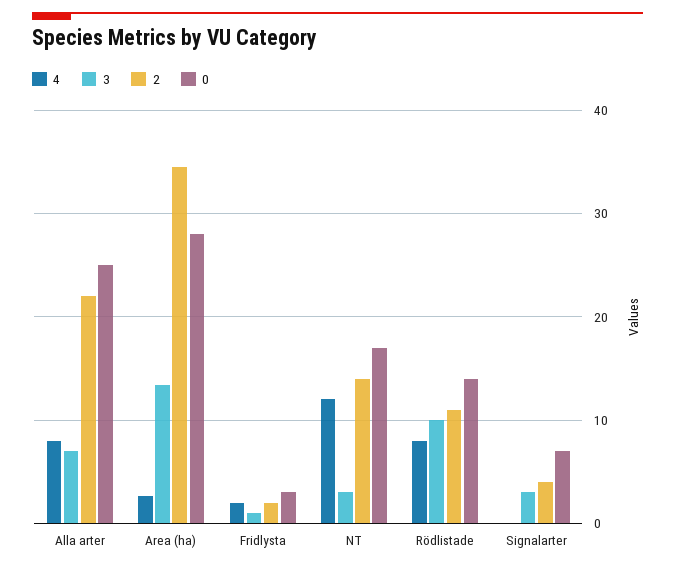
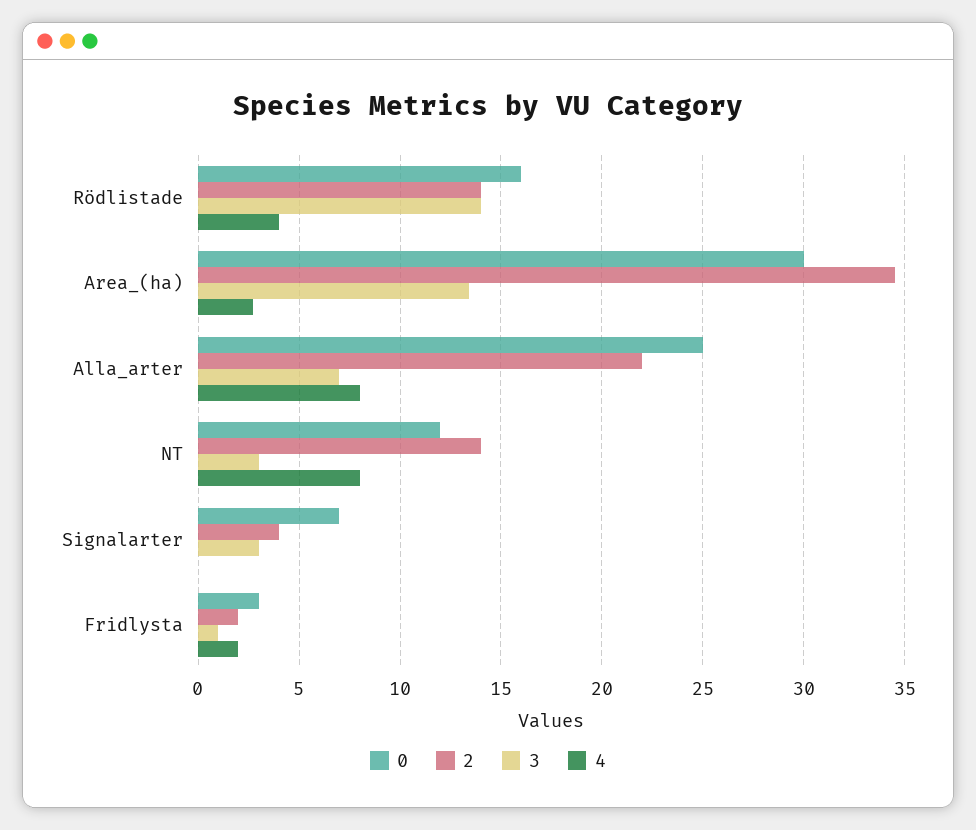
0, Area (ha): 28 -> 30
4, NT: 12 -> 8
0, NT: 17 -> 12
4, Rödlistade: 8 -> 4
3, Rödlistade: 10 -> 14
2, Rödlistade: 11 -> 14
0, Rödlistade: 14 -> 16

